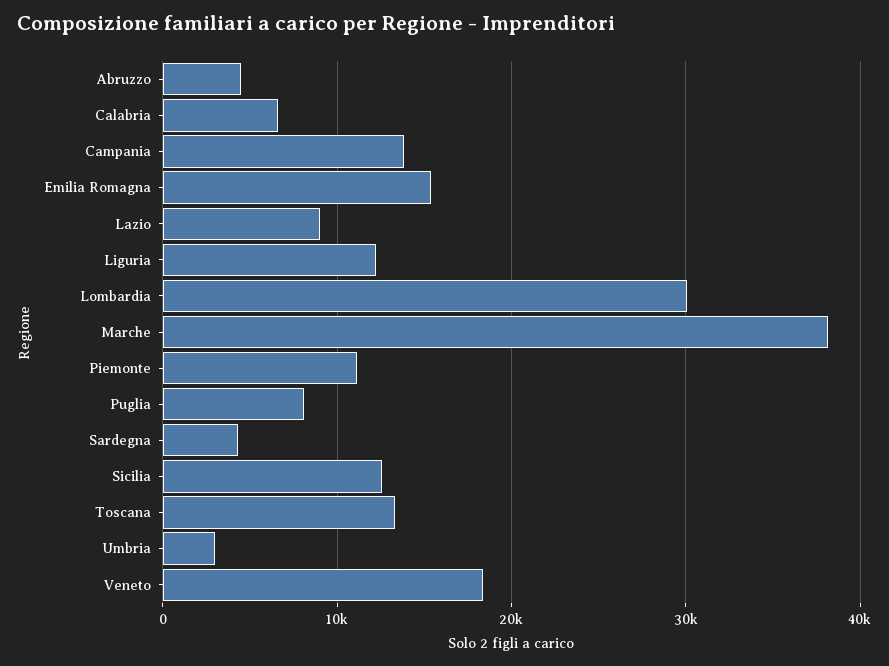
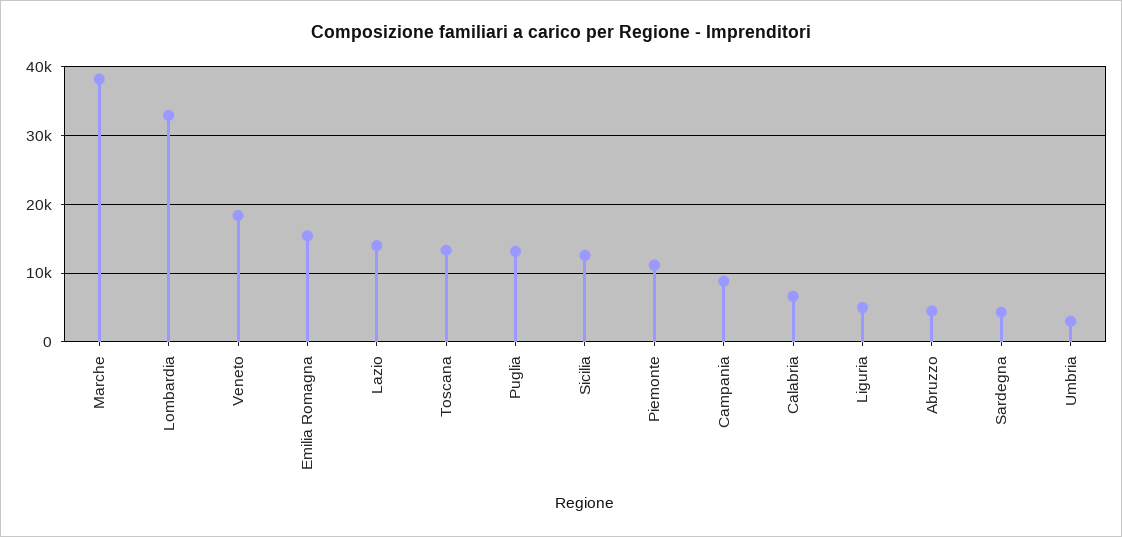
Campania: 14000 -> 9000
Lazio: 9000 -> 14000
Liguria: 12000 -> 5000
Lombardia: 30000 -> 33000
Puglia: 8000 -> 13000

